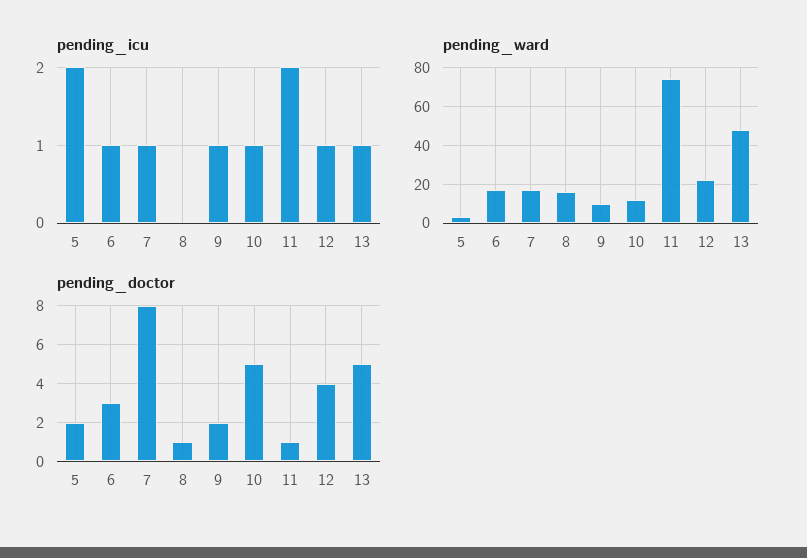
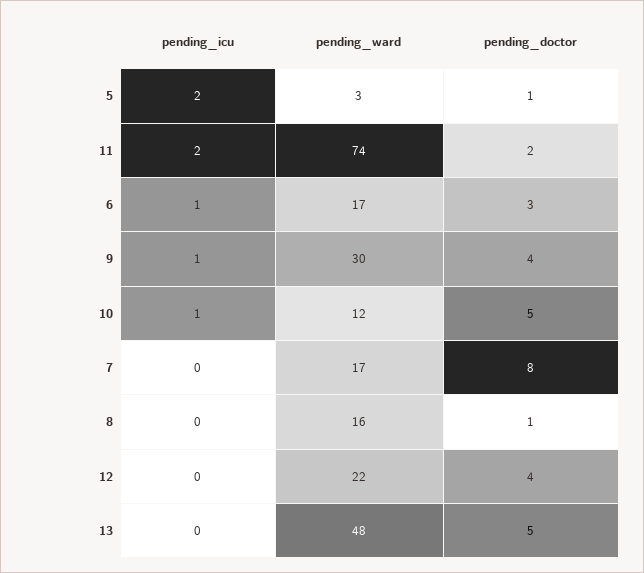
pending_icu, 7: 1 -> 0
pending_icu, 12: 1 -> 0
pending_icu, 13: 1 -> 0
pending_ward, 9: 10 -> 30
pending_doctor, 5: 2 -> 1
pending_doctor, 9: 2 -> 4
pending_doctor, 11: 1 -> 2

